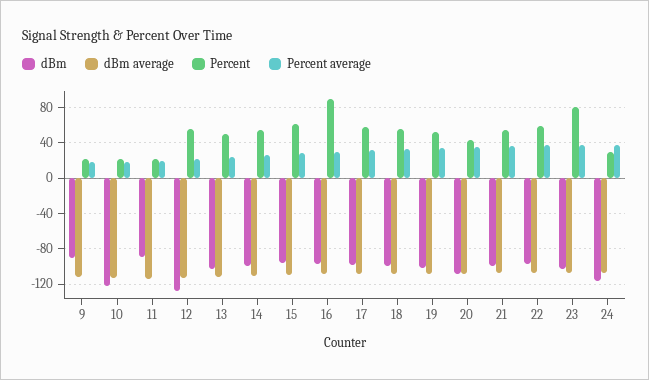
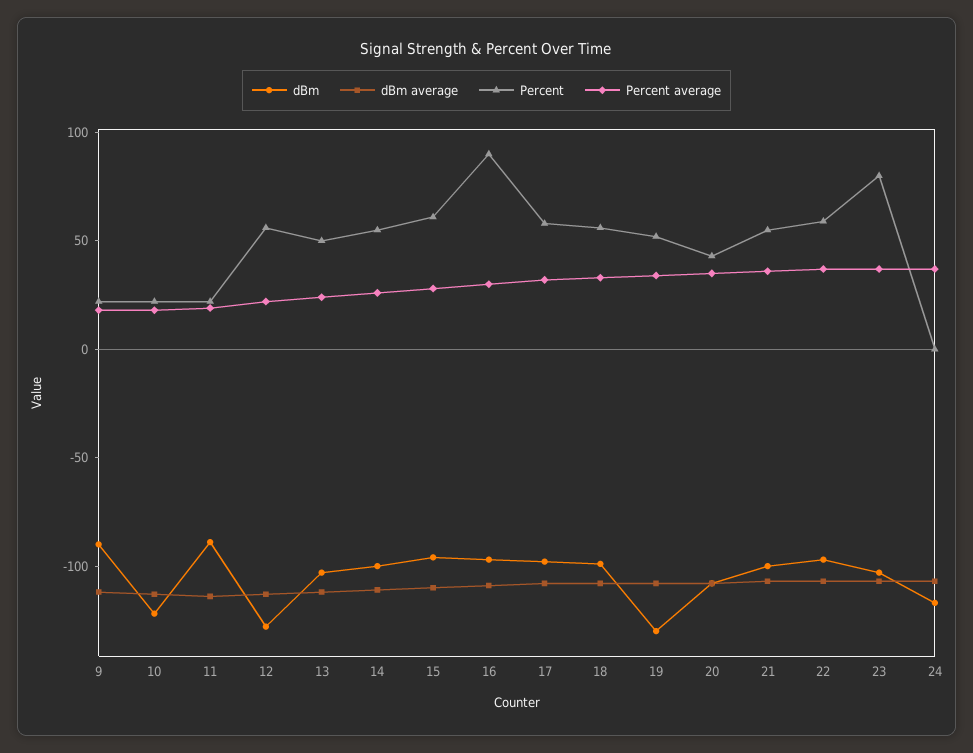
dBm, 19: -100 -> -130
Percent, 24: 30 -> 0

